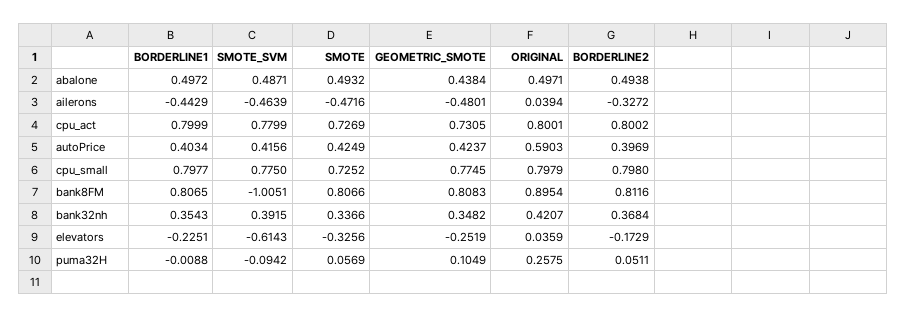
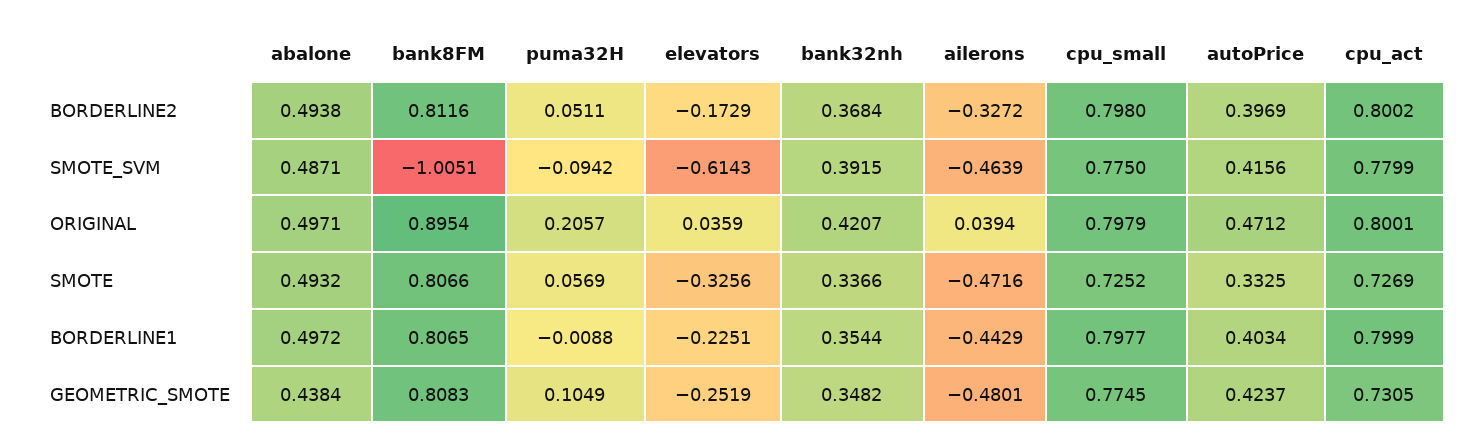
SMOTE, autoPrice: 0.4249 -> 0.3325
ORIGINAL, autoPrice: 0.5903 -> 0.4712
BORDERLINE1, bank32nh: 0.3543 -> 0.3544
ORIGINAL, puma32H: 0.2575 -> 0.2057

